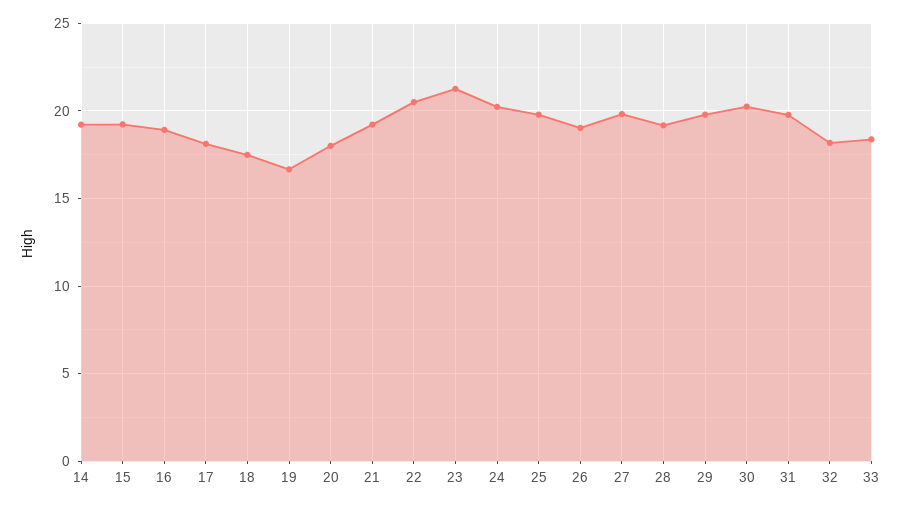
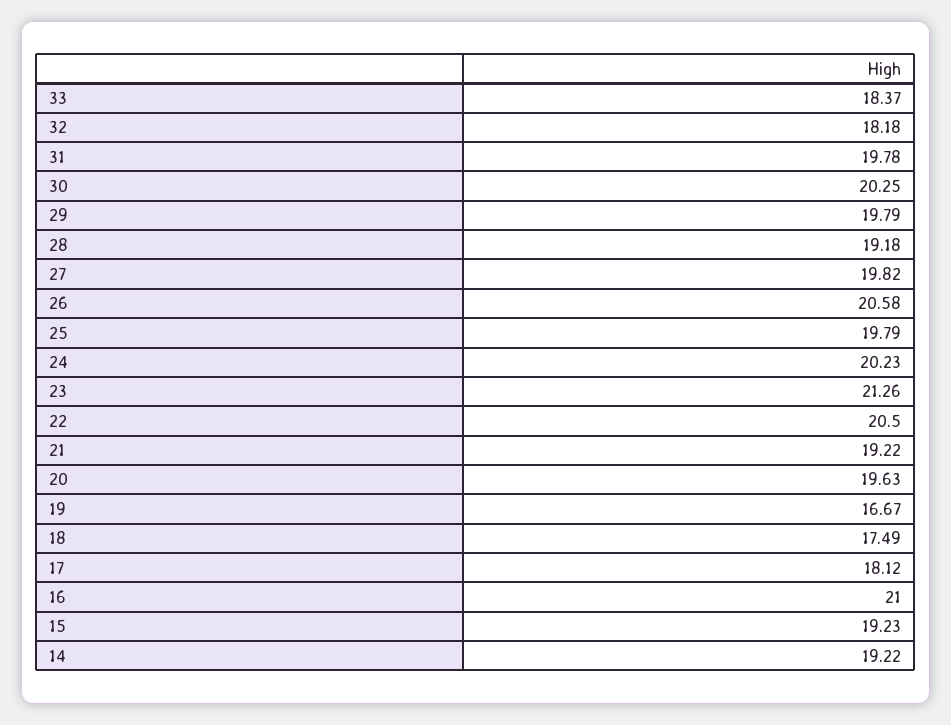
16: 19 -> 21
20: 18 -> 19.63
26: 19 -> 20.58

